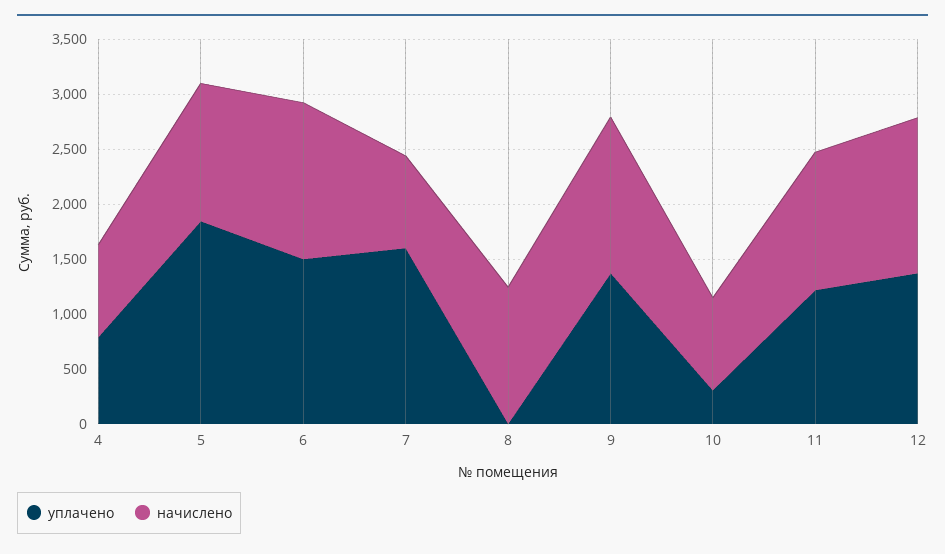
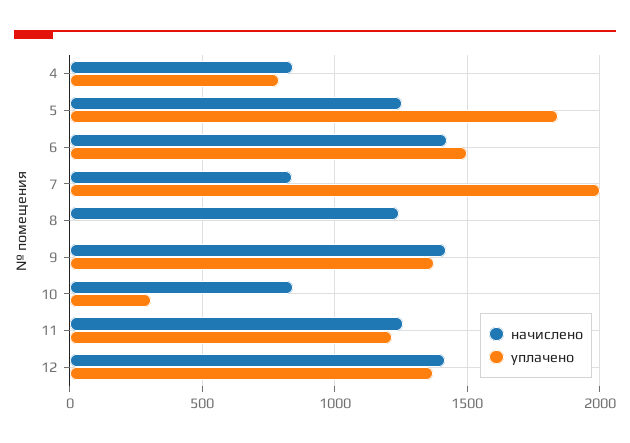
уплачено, 7: 1600 -> 2000

